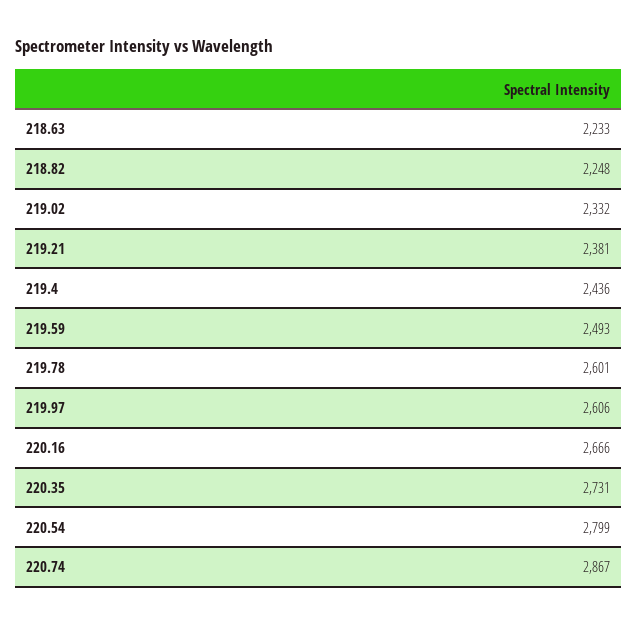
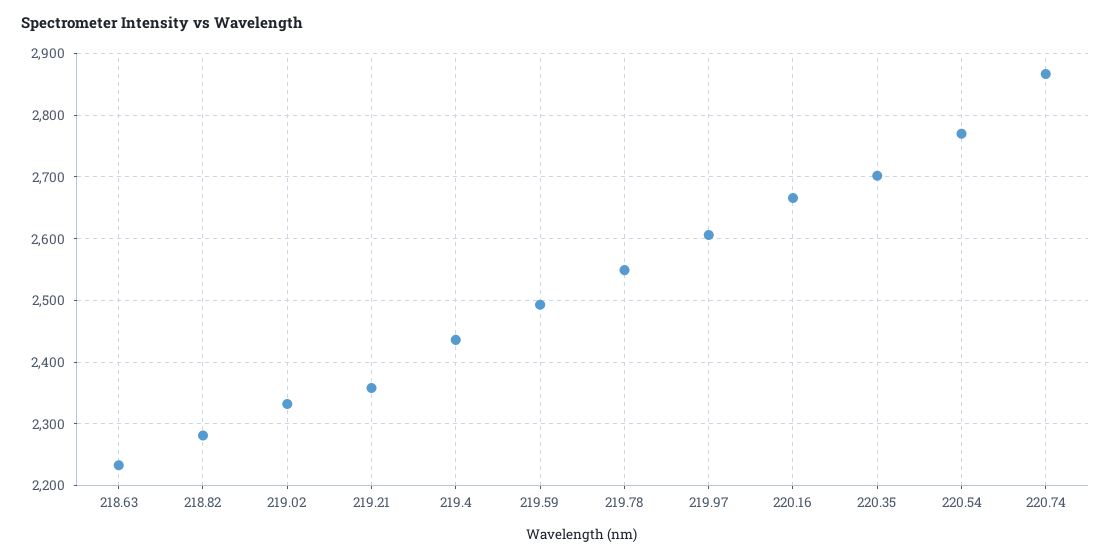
218.82: 2248 -> 2280
219.21: 2381 -> 2360
219.78: 2601 -> 2550
220.35: 2731 -> 2700
220.54: 2799 -> 2770

